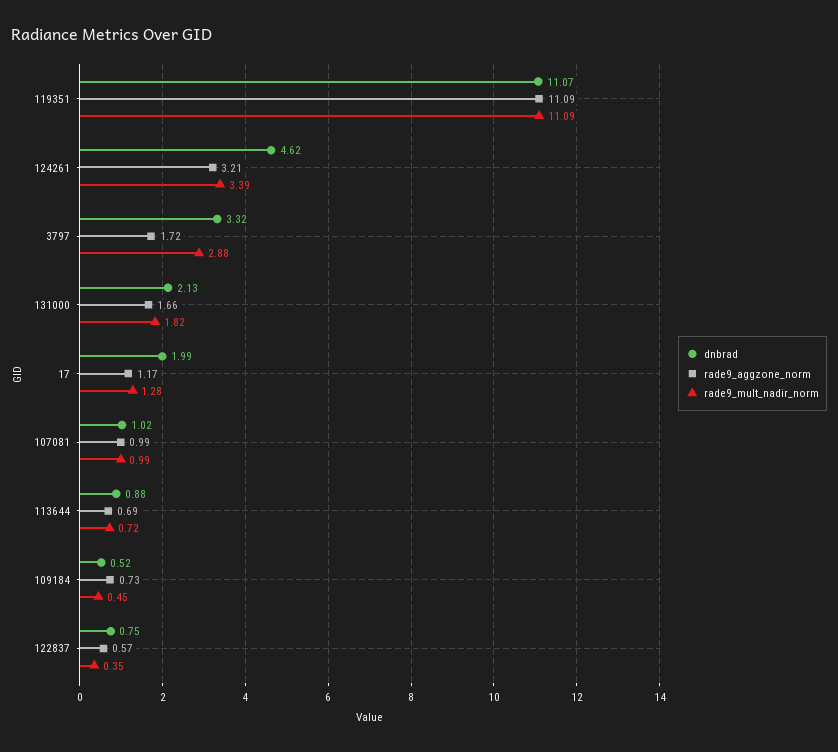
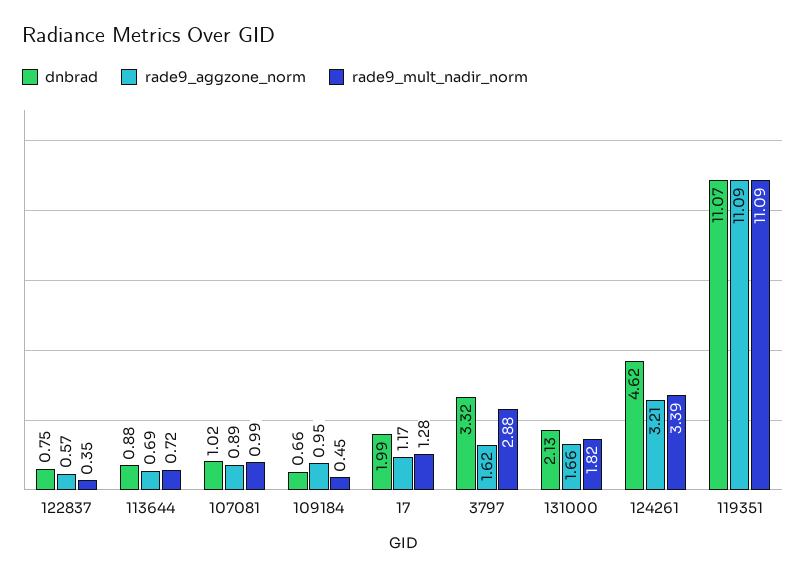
rade9_aggzone_norm, 3797: 1.72 -> 1.62
rade9_aggzone_norm, 107081: 0.99 -> 0.89
dnbrad, 109184: 0.52 -> 0.66
rade9_aggzone_norm, 109184: 0.73 -> 0.95

